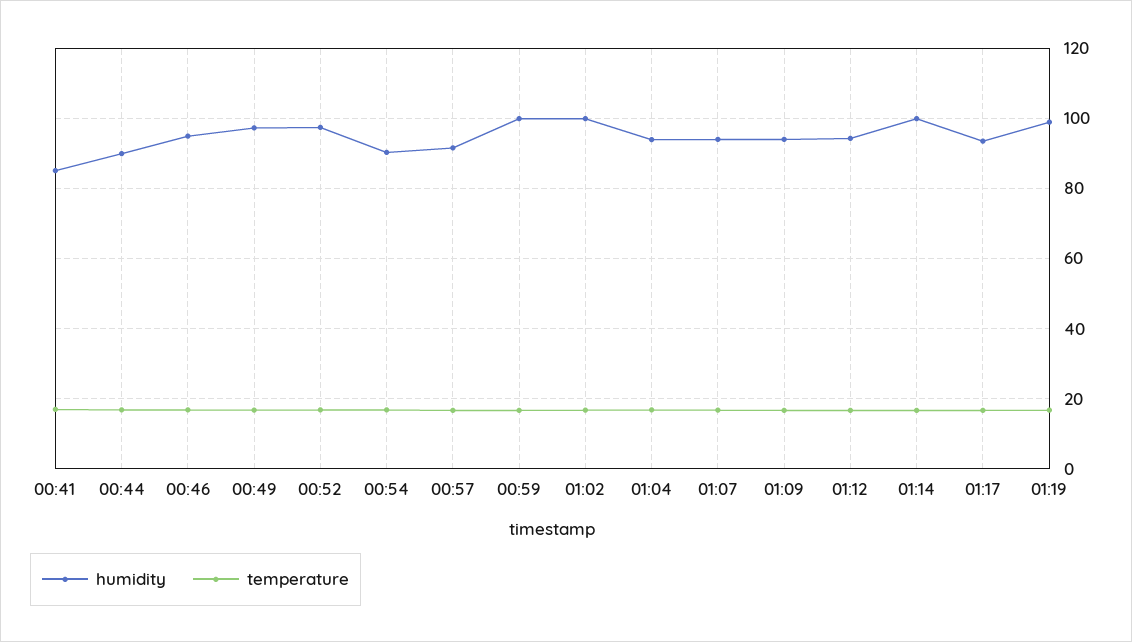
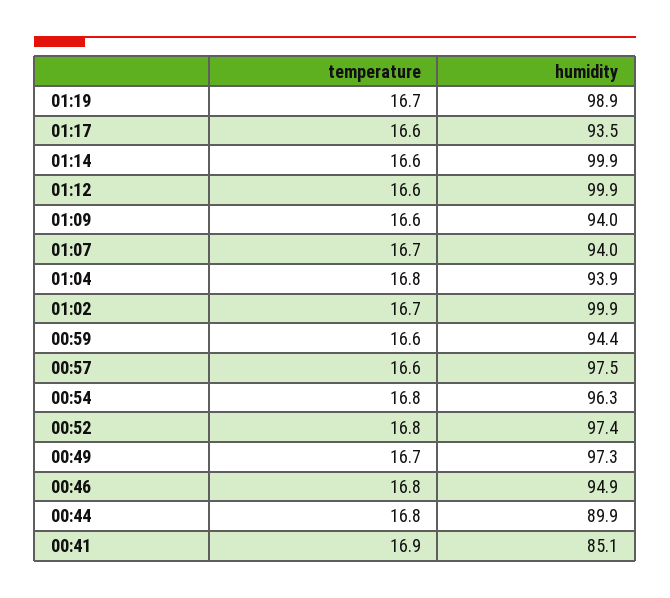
humidity, 00:54: 90 -> 96.3
humidity, 00:57: 92 -> 97.5
humidity, 00:59: 100 -> 94.4
humidity, 01:12: 94 -> 99.9

